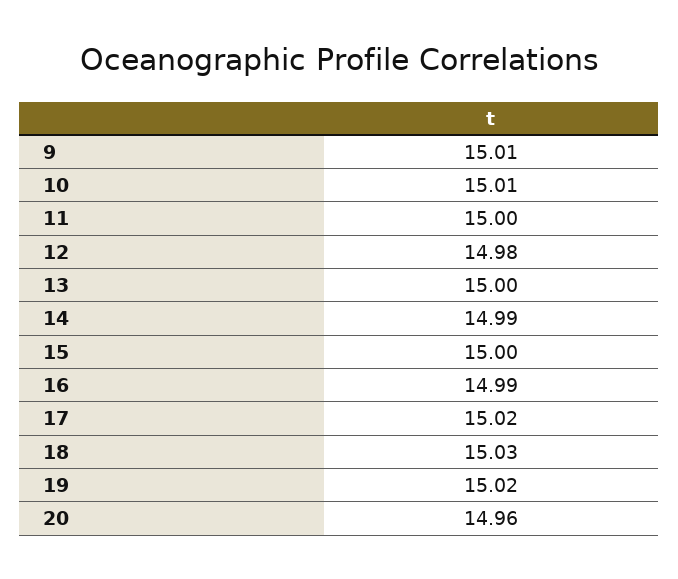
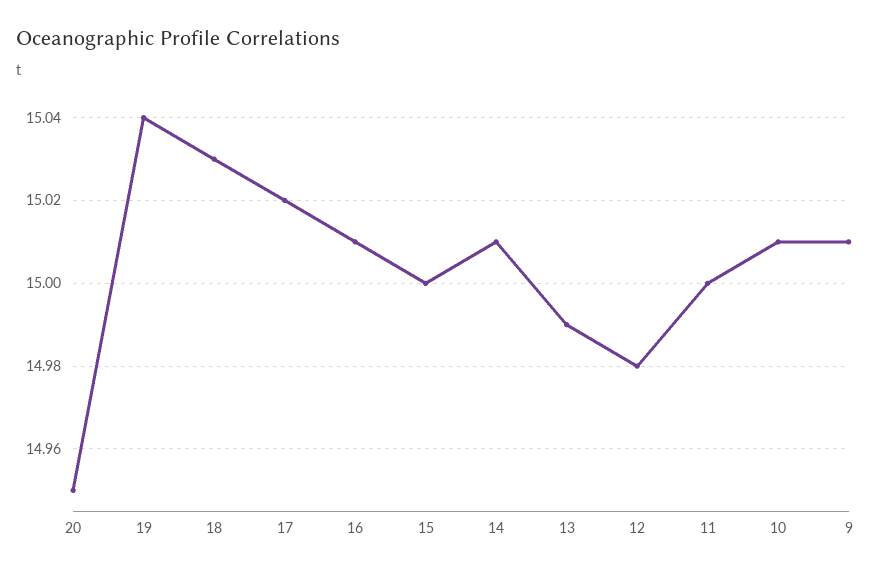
13: 15 -> 14.99
14: 14.99 -> 15.01
16: 14.99 -> 15.01
19: 15.02 -> 15.04
20: 14.96 -> 14.95

